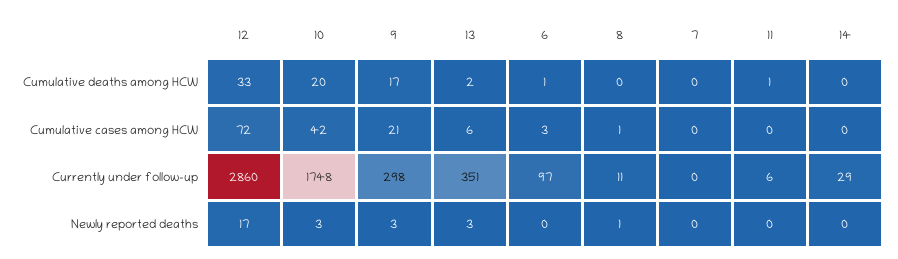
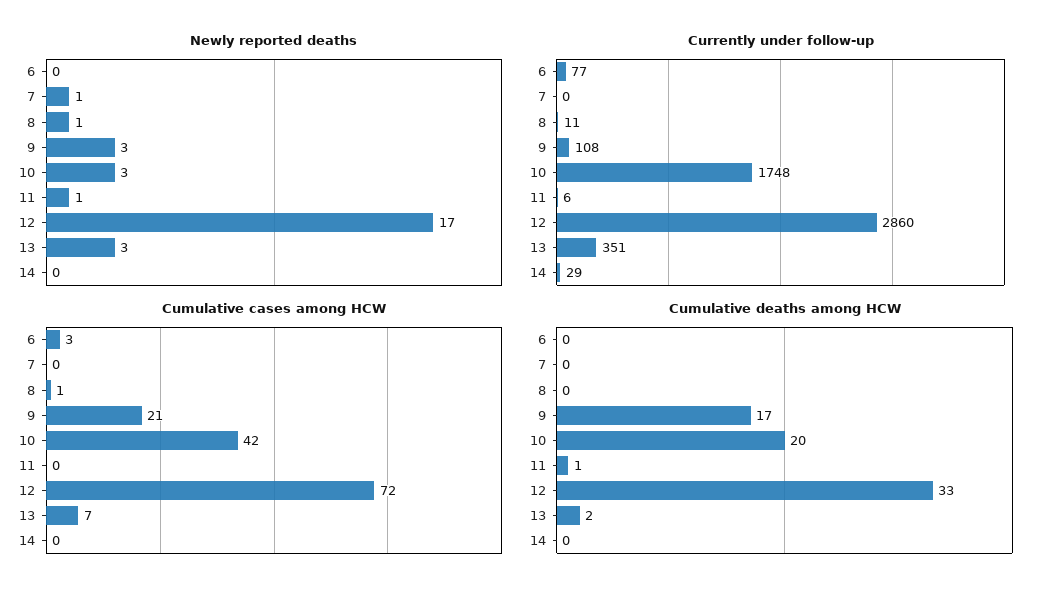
Cumulative deaths among HCW, 6: 1 -> 0
Cumulative cases among HCW, 13: 6 -> 7
Currently under follow-up, 9: 298 -> 108
Currently under follow-up, 6: 97 -> 77
Newly reported deaths, 7: 0 -> 1
Newly reported deaths, 11: 0 -> 1

